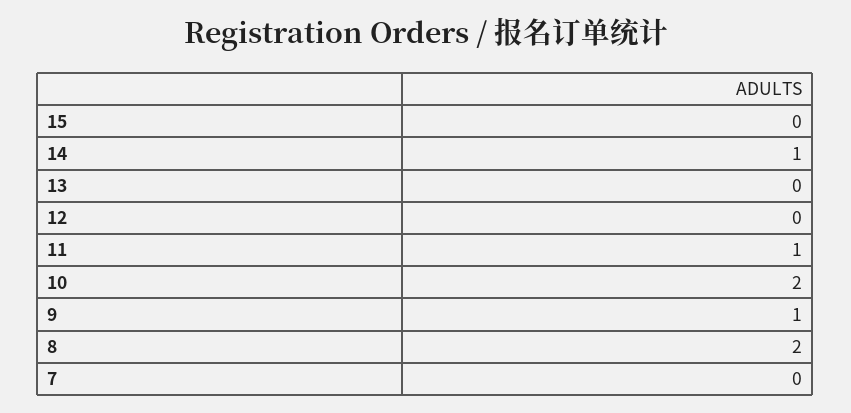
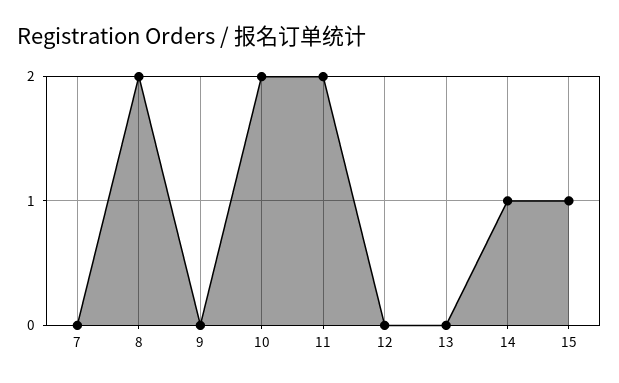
15: 0 -> 1
11: 1 -> 2
9: 1 -> 0

